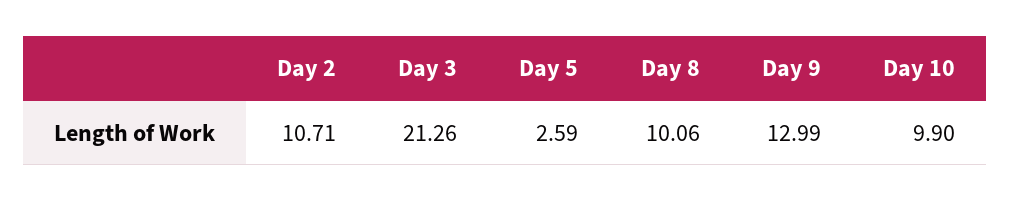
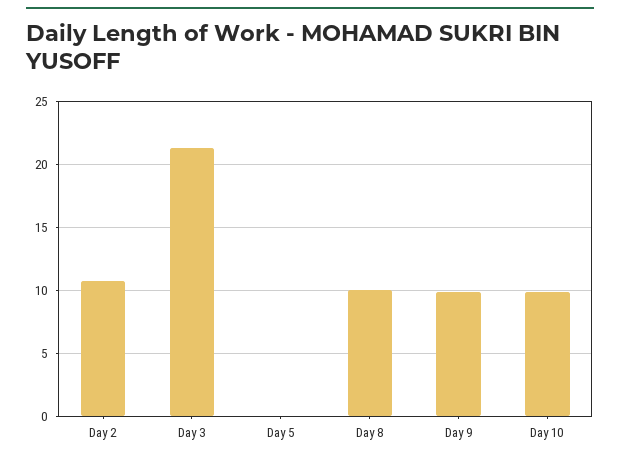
Day 5: 2.59 -> 0
Day 9: 12.99 -> 10

